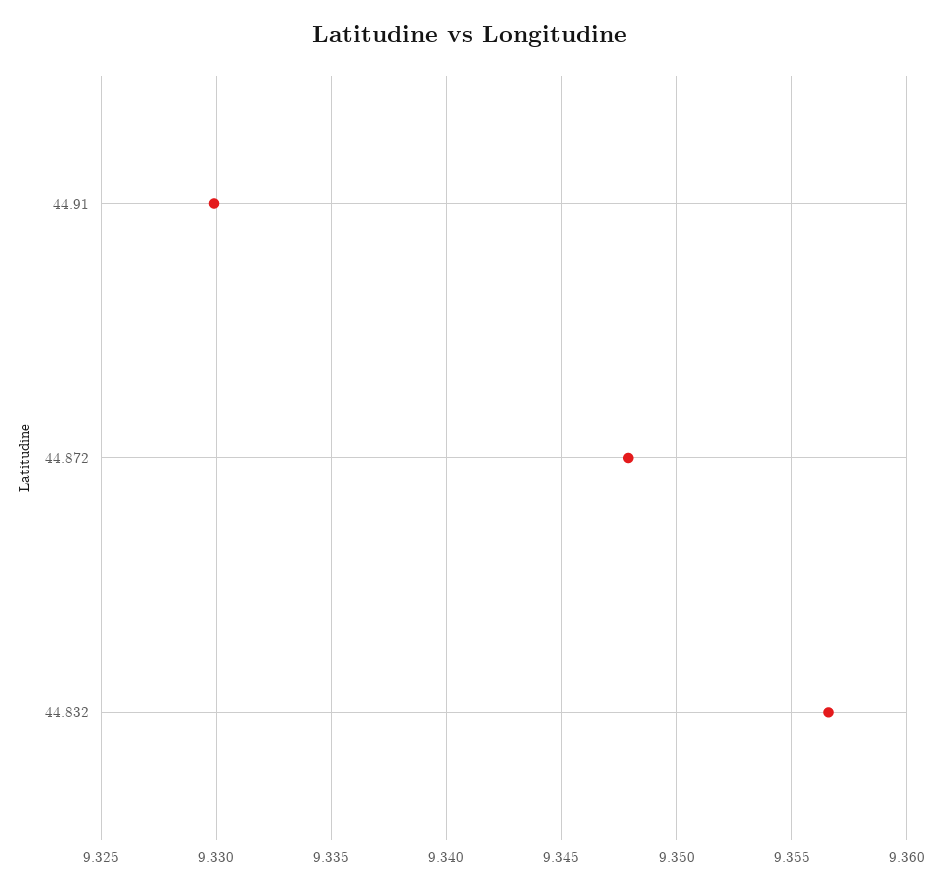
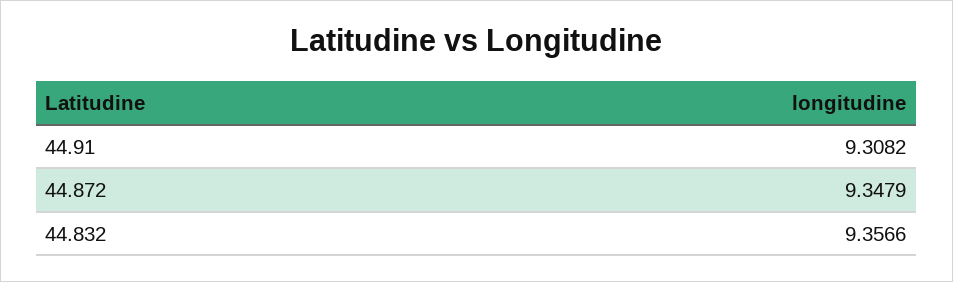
44.91: 9.33 -> 9.3082

